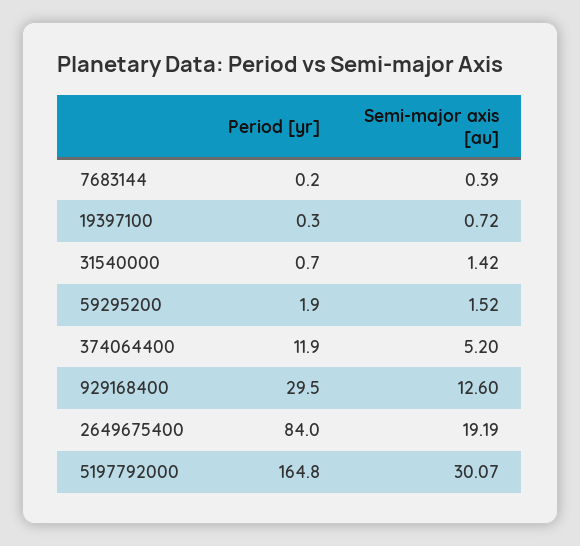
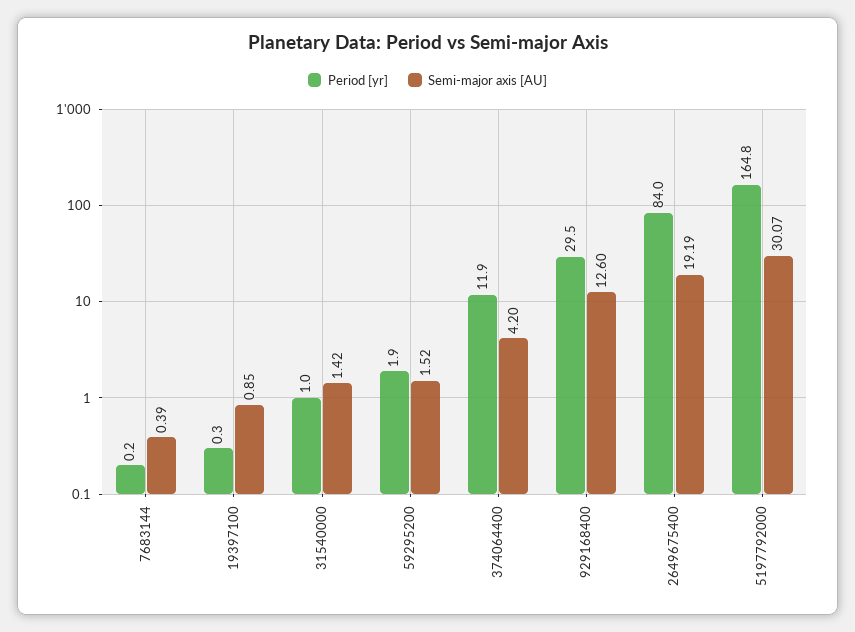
Semi-major axis [au], 19397100: 0.72 -> 0.85
Period [yr], 31540000: 0.7 -> 1
Semi-major axis [au], 374064400: 5.2 -> 4.2

